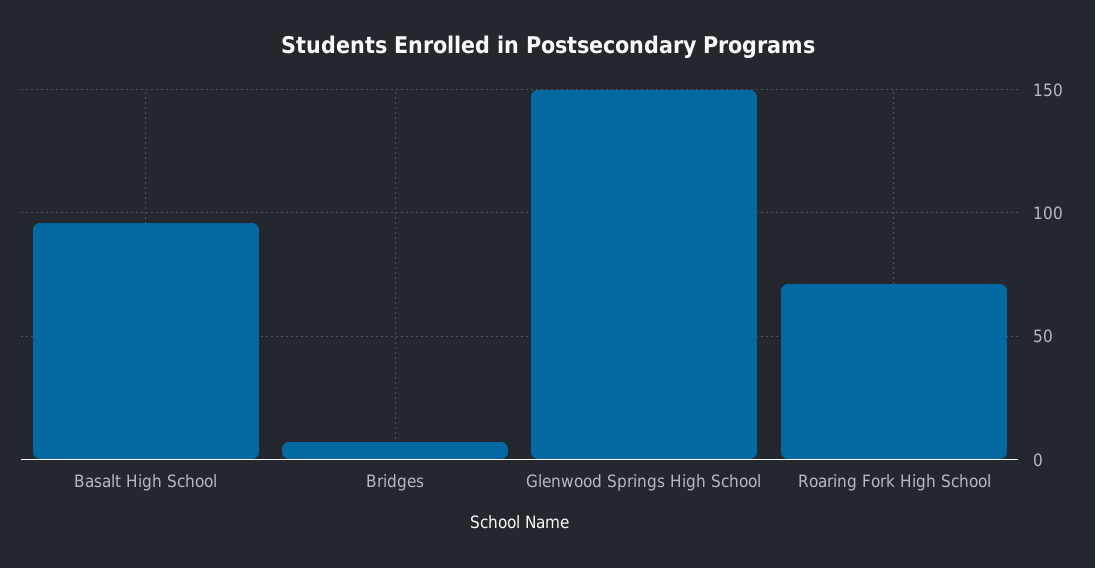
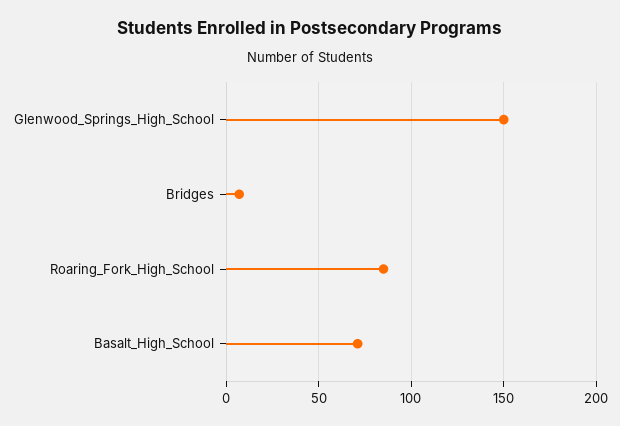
Basalt High School: 95 -> 70
Roaring Fork High School: 70 -> 85

